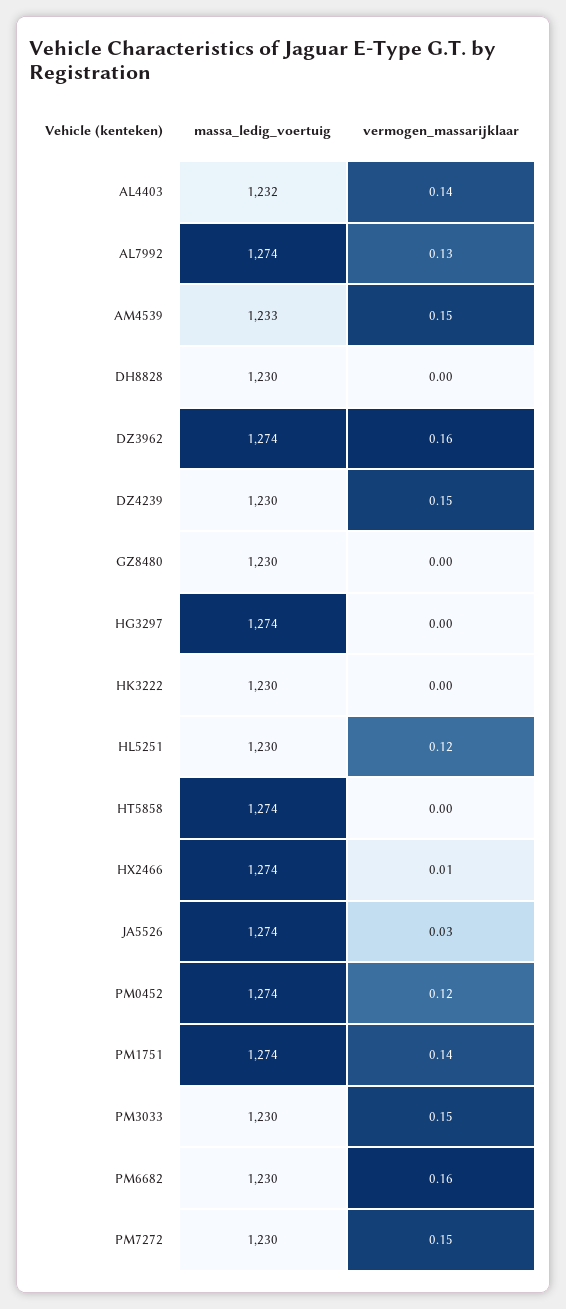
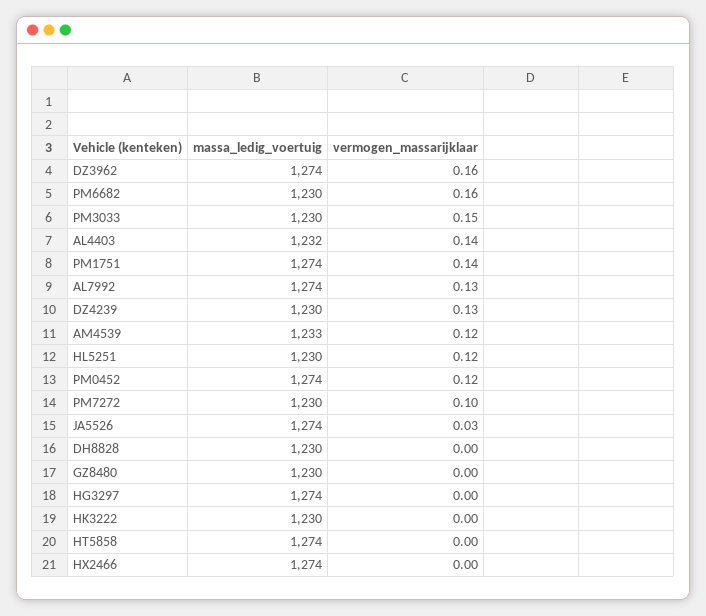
vermogen_massarijklaar, AM4539: 0.15 -> 0.12
vermogen_massarijklaar, DZ4239: 0.15 -> 0.13
vermogen_massarijklaar, HX2466: 0.01 -> 0
vermogen_massarijklaar, PM7272: 0.15 -> 0.1

